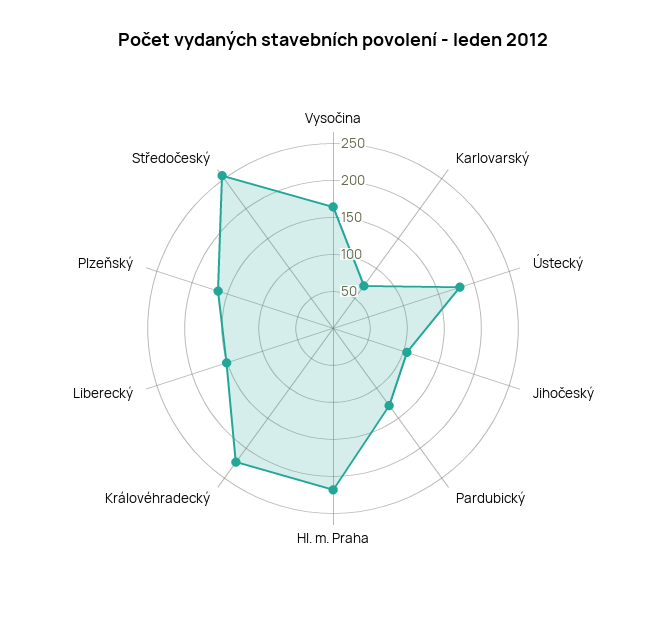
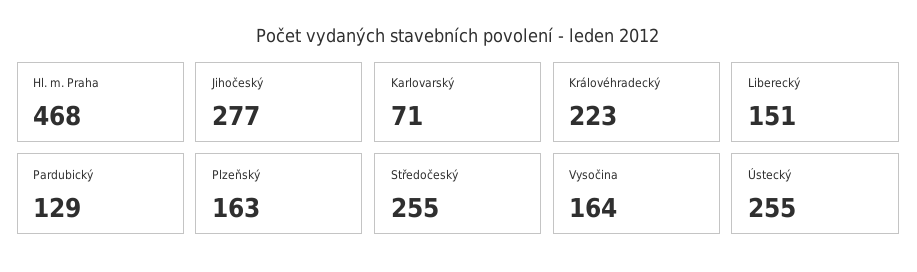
Ústecký: 175 -> 255
Jihočeský: 100 -> 277
Hl. m. Praha: 225 -> 468

